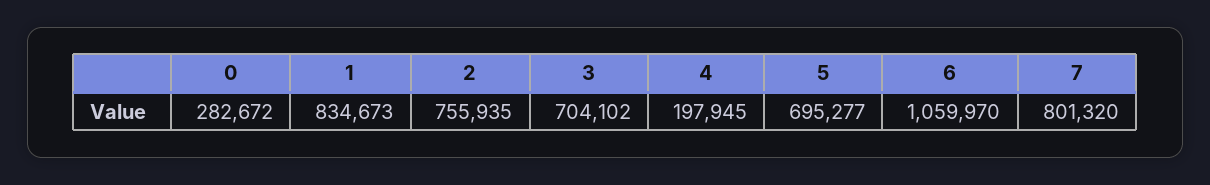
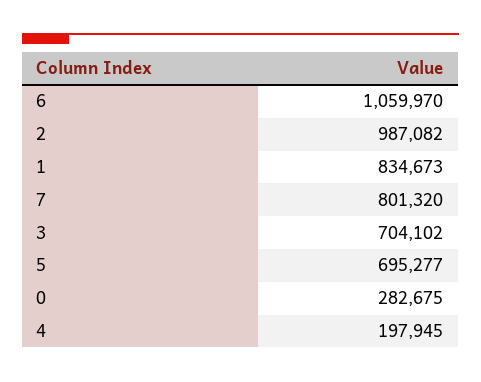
0: 282672 -> 282675
2: 755935 -> 987082

